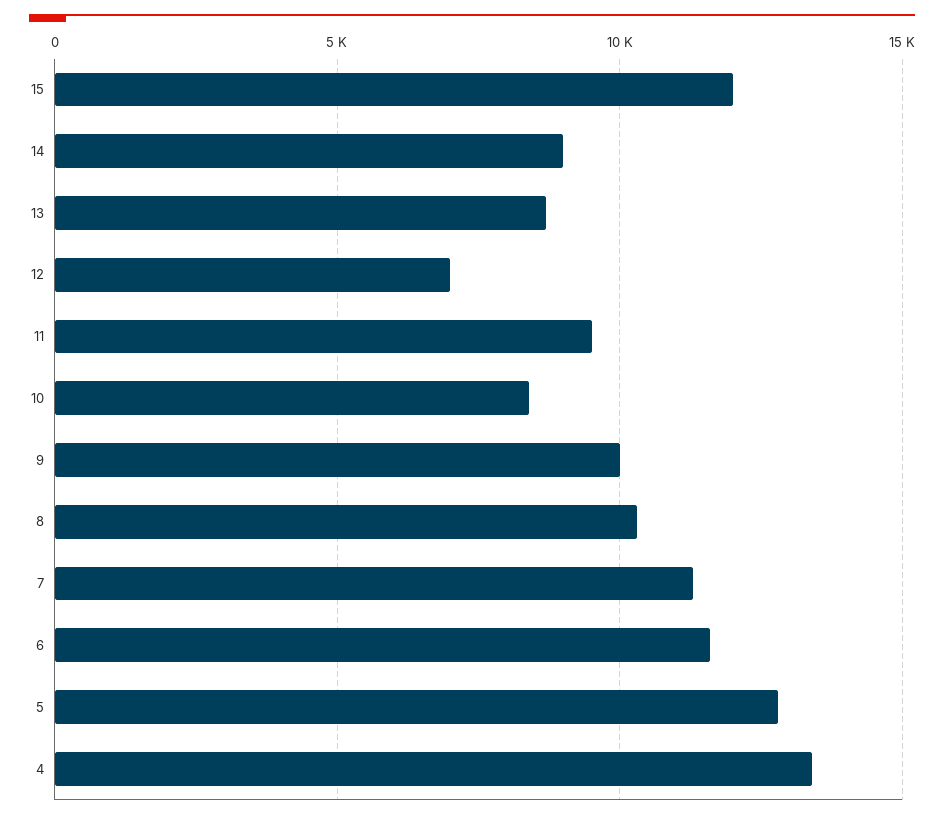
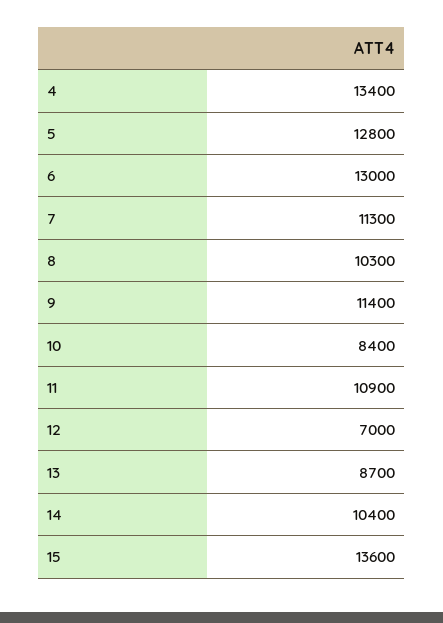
15: 12000 -> 13600
14: 9000 -> 10400
11: 9500 -> 10900
9: 10000 -> 11400
6: 11500 -> 13000

